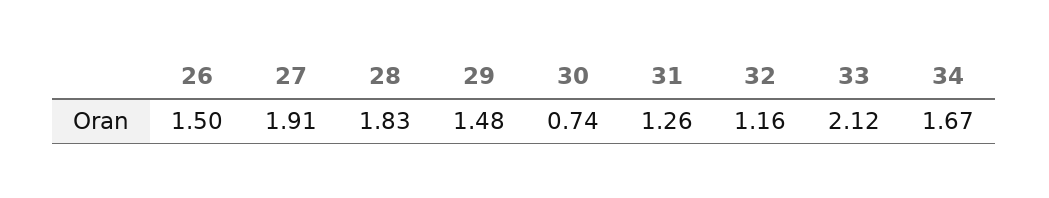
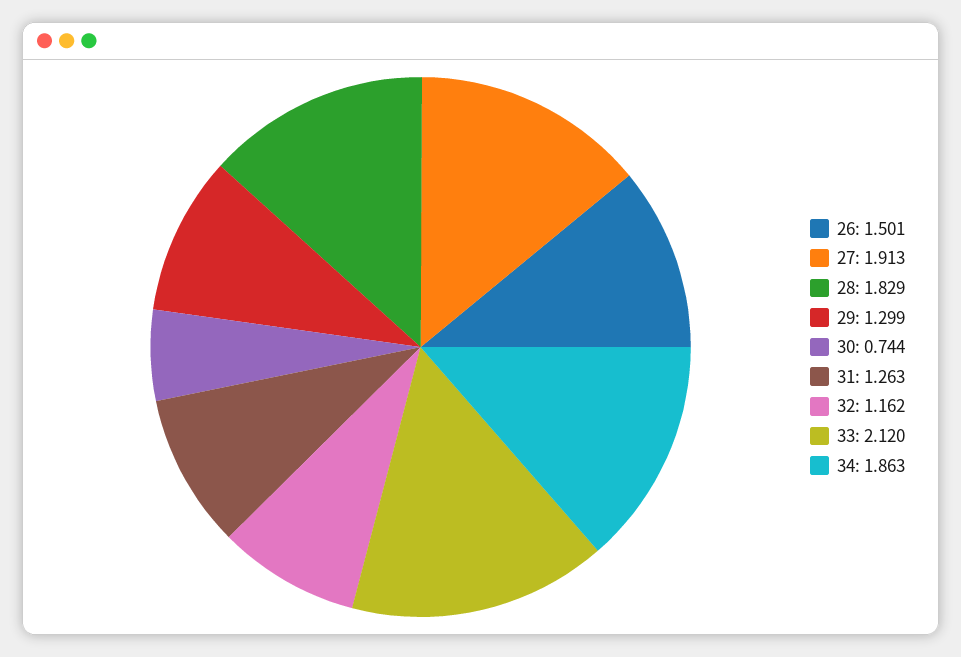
29: 1.48 -> 1.299
34: 1.67 -> 1.863

